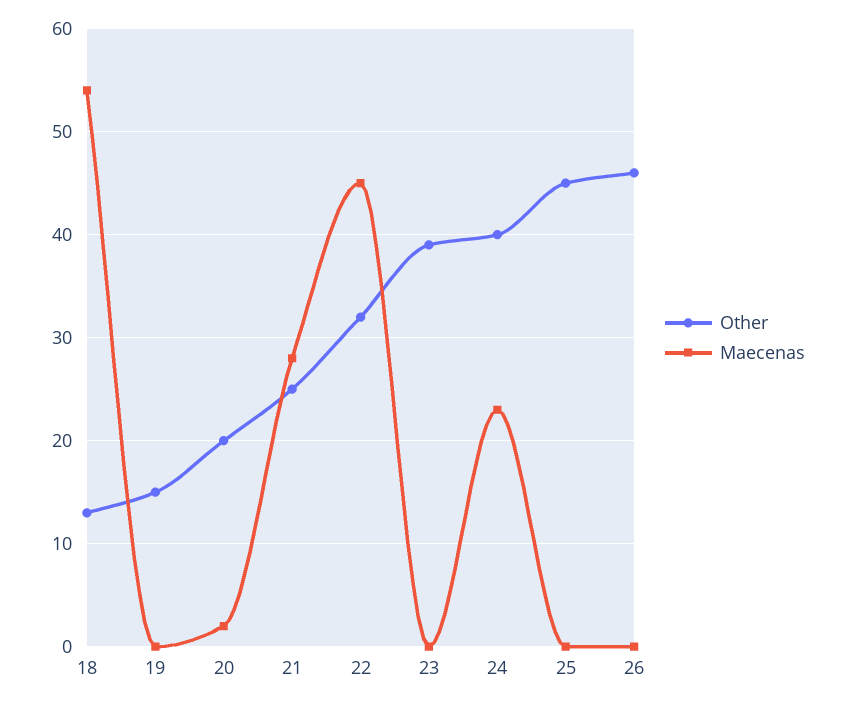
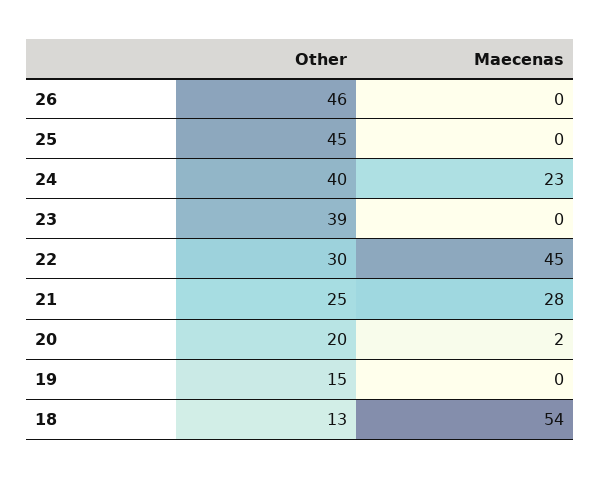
Other, 22: 32 -> 30

